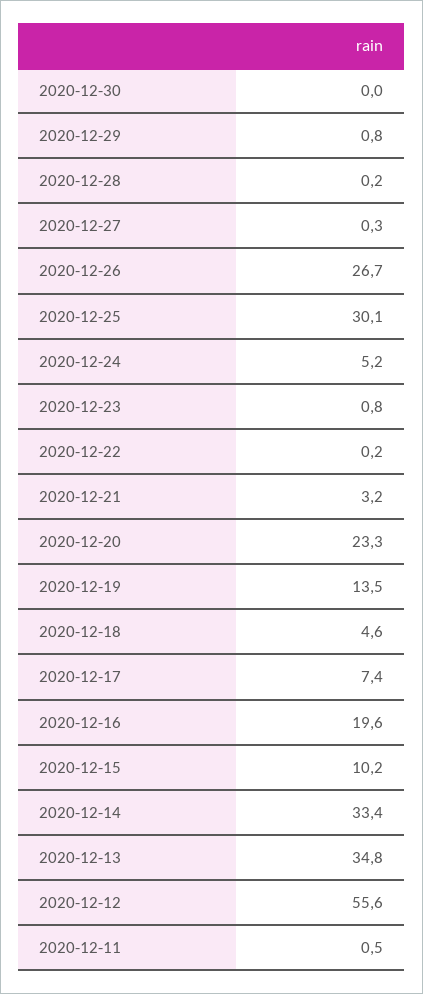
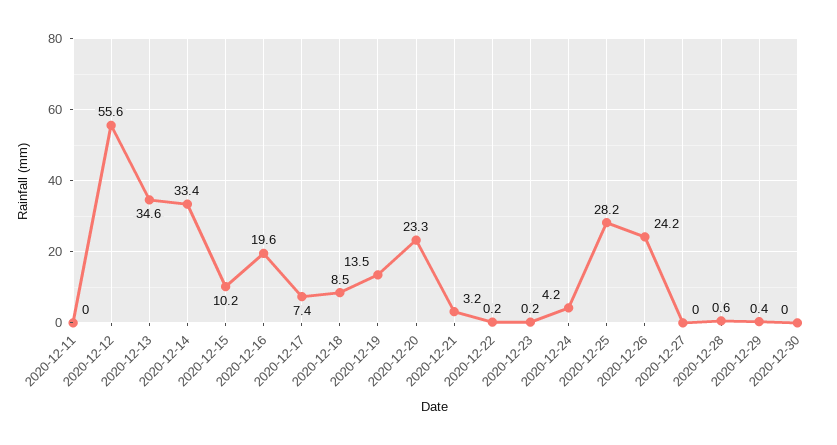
2020-12-29: 0.8 -> 0.4
2020-12-28: 0.2 -> 0.6
2020-12-27: 0.3 -> 0
2020-12-26: 26.7 -> 24.2
2020-12-25: 30.1 -> 28.2
2020-12-24: 5.2 -> 4.2
2020-12-23: 0.8 -> 0.2
2020-12-18: 4.6 -> 8.5
2020-12-13: 34.8 -> 34.6
2020-12-11: 0.5 -> 0

